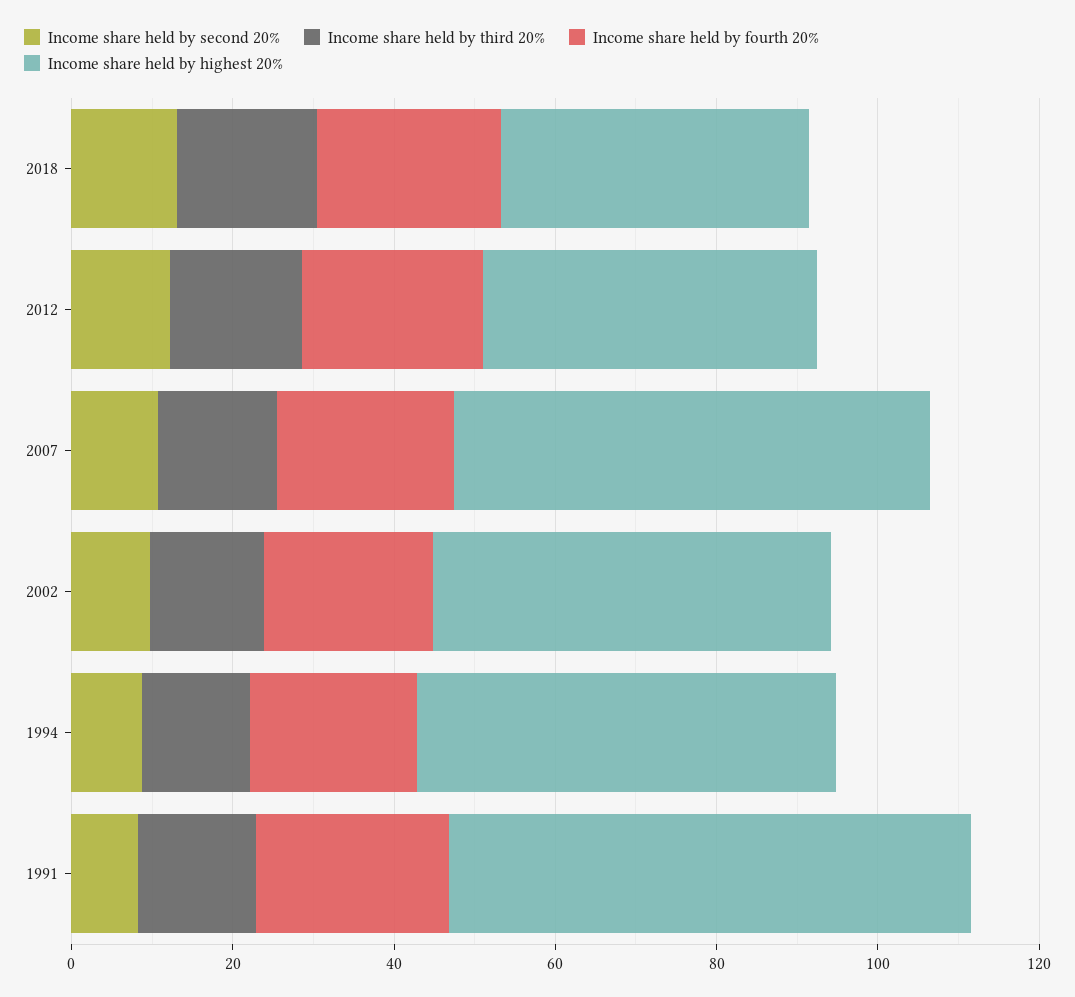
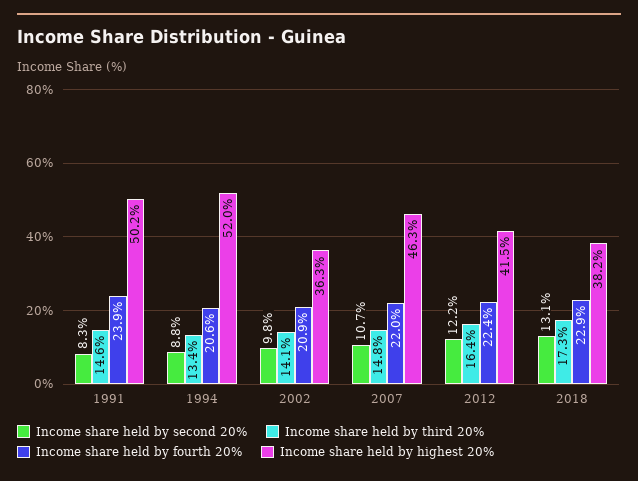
Income share held by highest 20%, 2007: 60 -> 46.3
Income share held by highest 20%, 2002: 50 -> 36.3
Income share held by highest 20%, 1991: 65 -> 50.2

